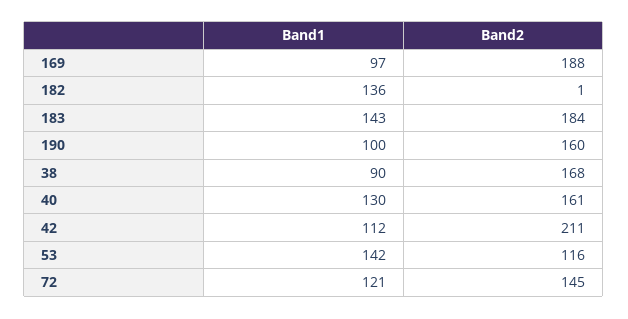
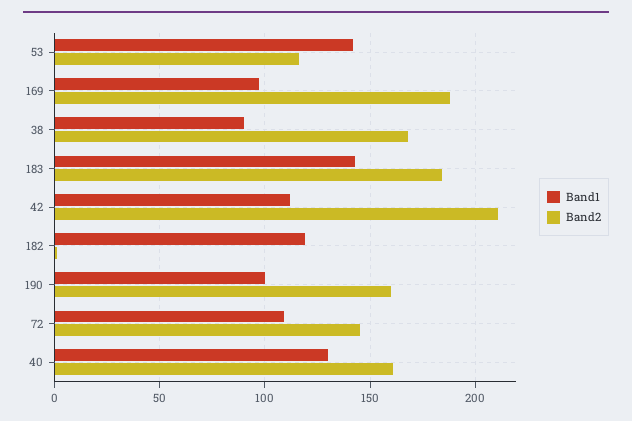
Band1, 182: 136 -> 120
Band1, 72: 121 -> 110

